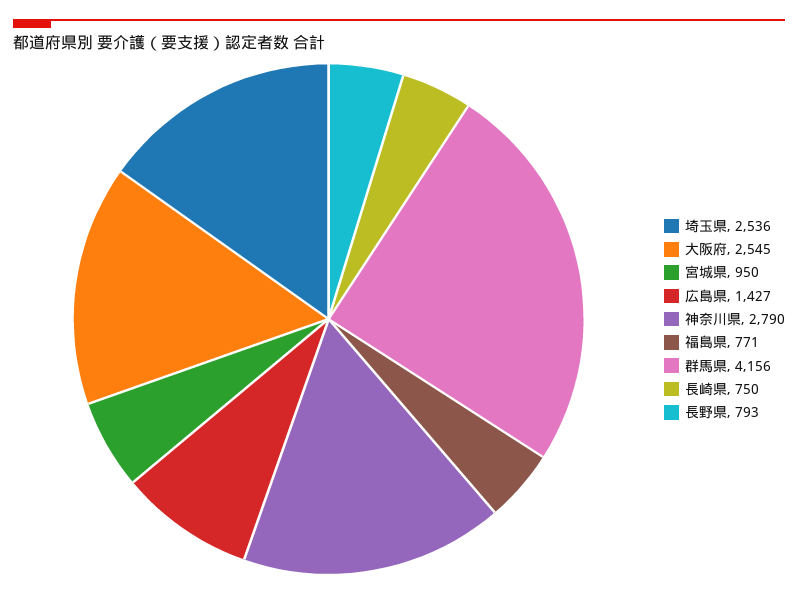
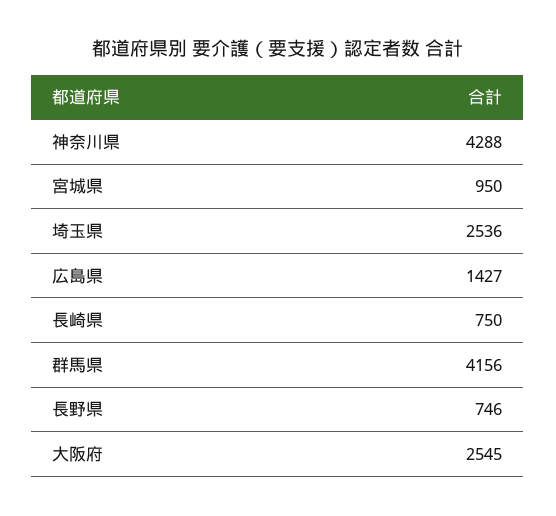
神奈川県: 2790 -> 4288
福島県: 771 -> none
長野県: 793 -> 746

